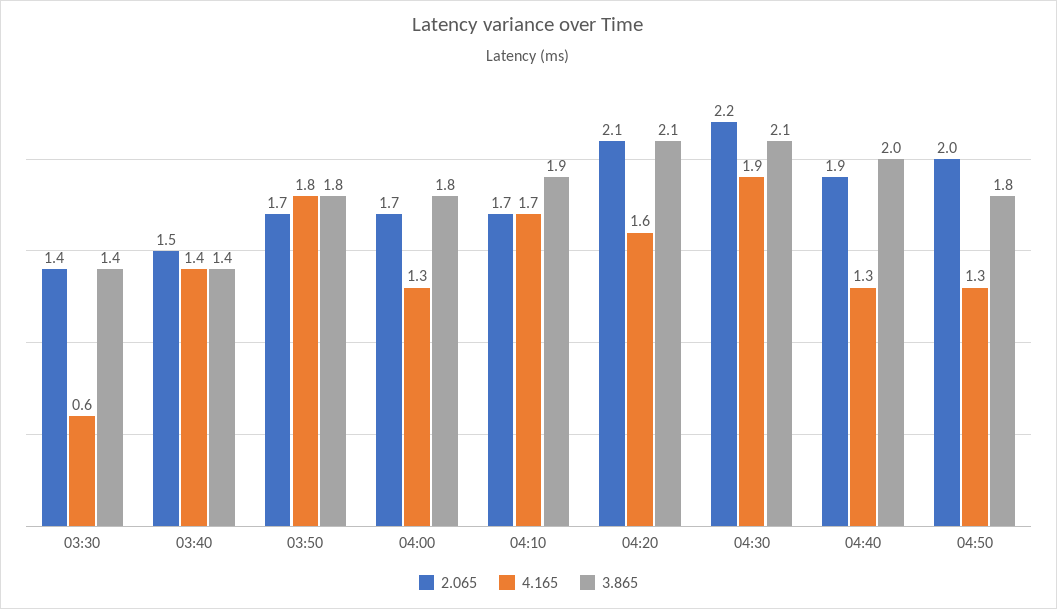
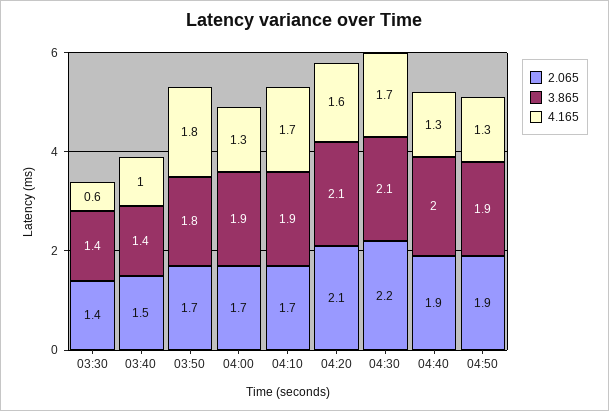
4.165, 03:40: 1.4 -> 1
3.865, 04:00: 1.8 -> 1.9
4.165, 04:30: 1.9 -> 1.7
2.065, 04:50: 2 -> 1.9
3.865, 04:50: 1.8 -> 1.9

